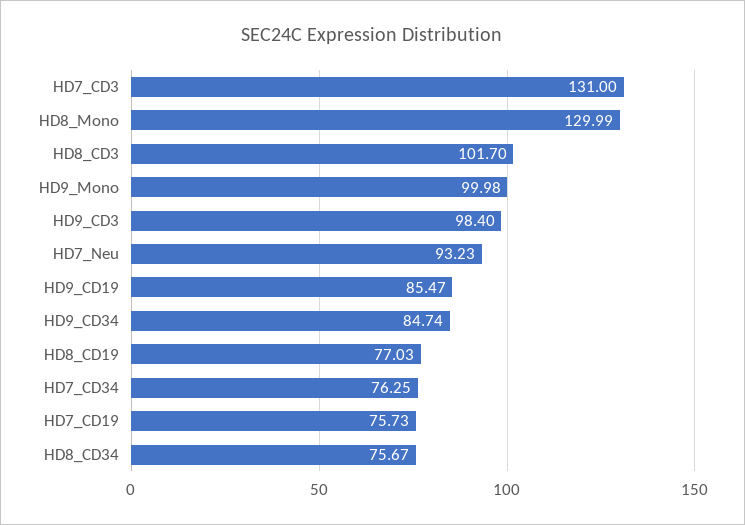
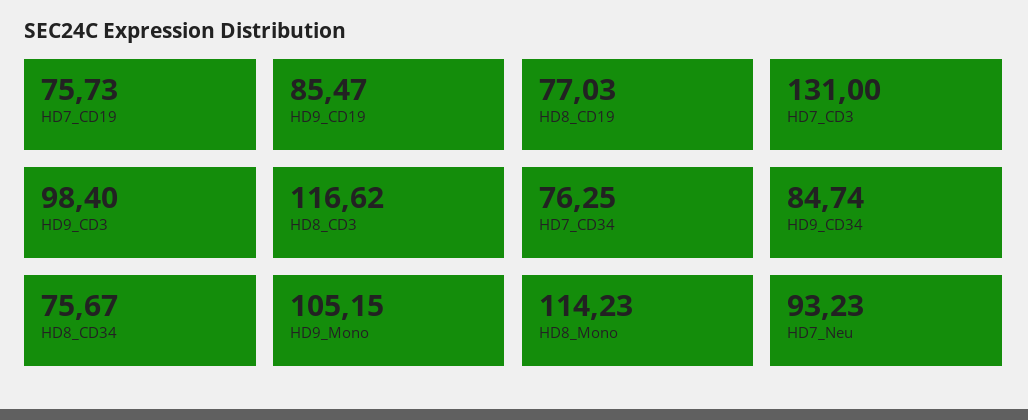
HD8_Mono: 129.99 -> 114.23
HD8_CD3: 101.7 -> 116.62
HD9_Mono: 99.98 -> 105.15

